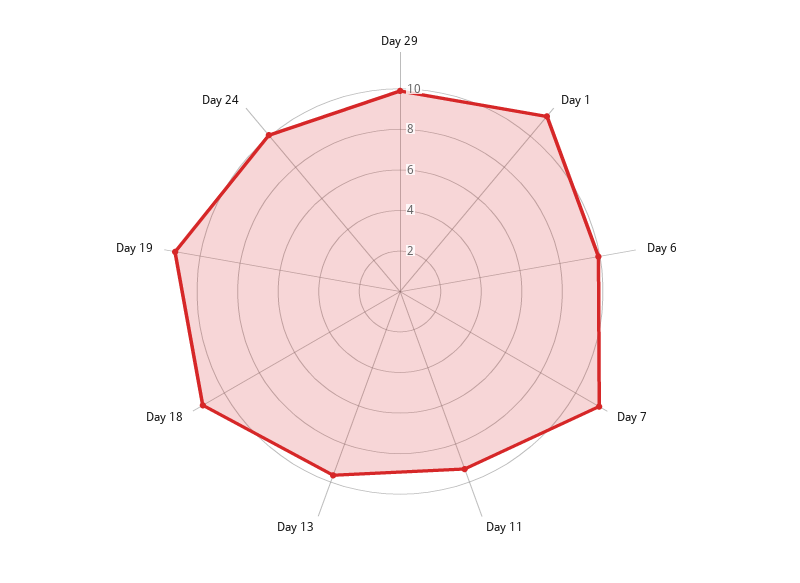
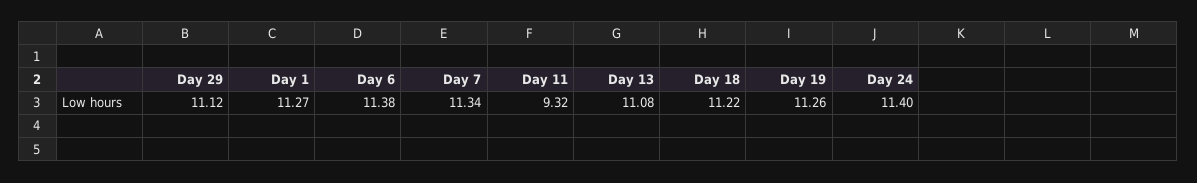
Day 29: 10 -> 11.12
Day 6: 10 -> 11.38
Day 13: 9.5 -> 11.08
Day 24: 10 -> 11.4

